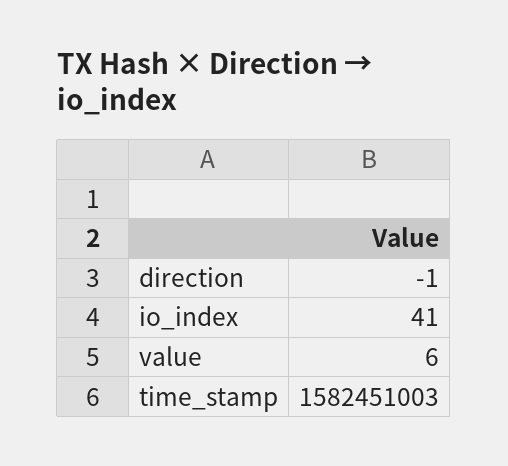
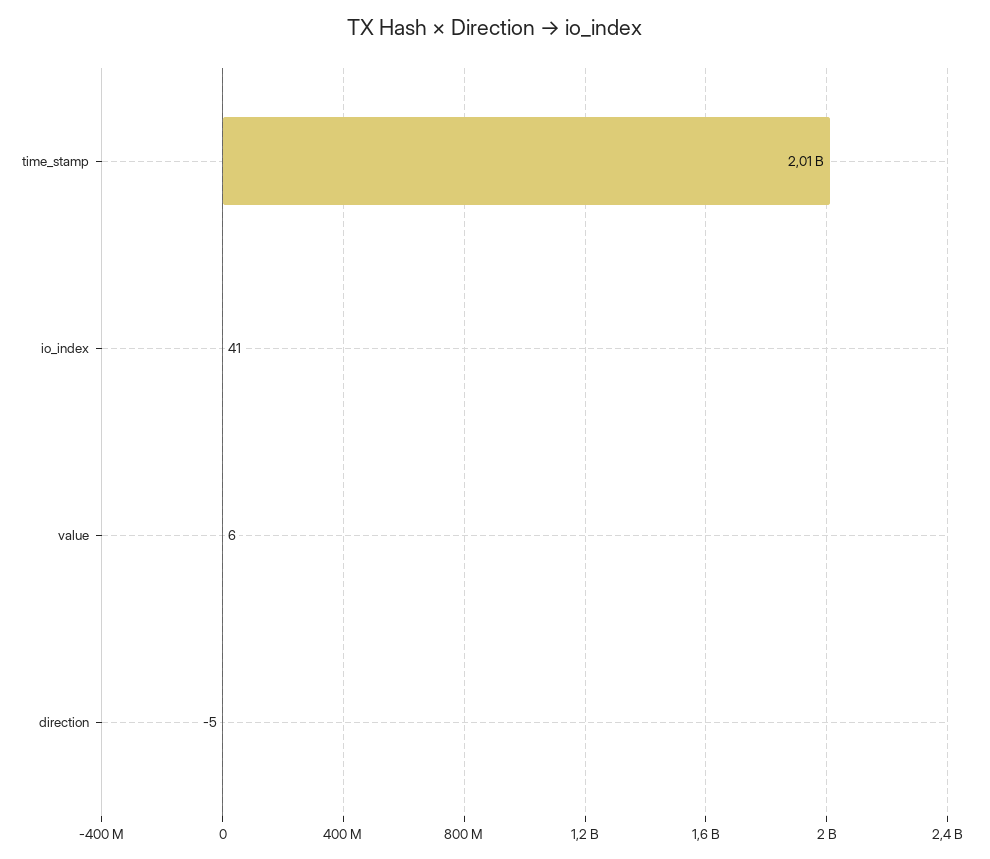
direction: -1 -> -5
time_stamp: 1582451003 -> 2010000000

